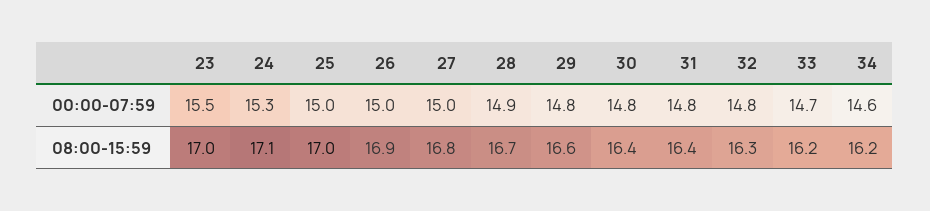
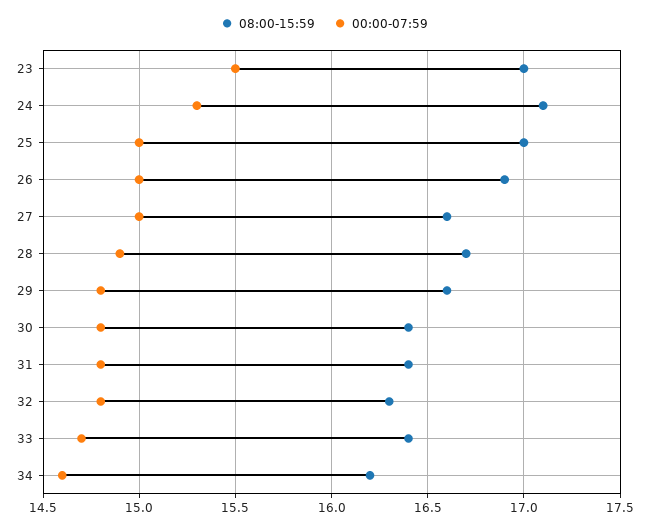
08:00-15:59, 27: 16.8 -> 16.6
08:00-15:59, 33: 16.2 -> 16.4

